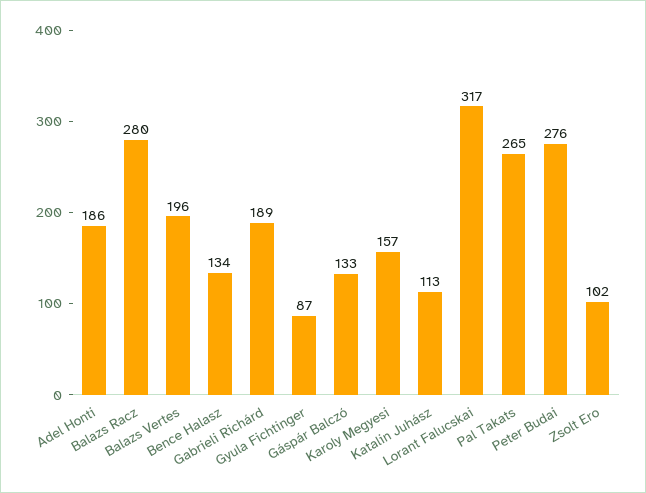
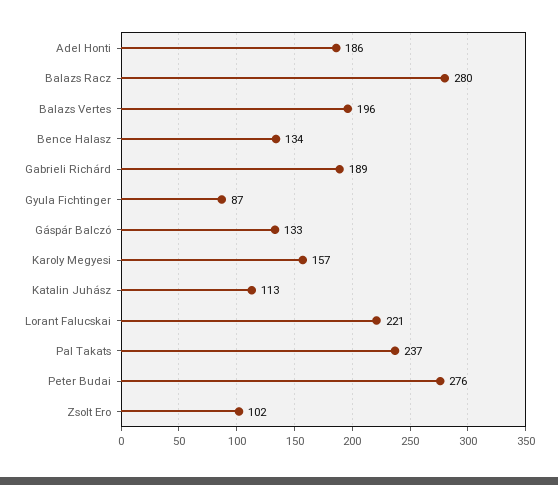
Lorant Falucskai: 317 -> 221
Pal Takats: 265 -> 237

